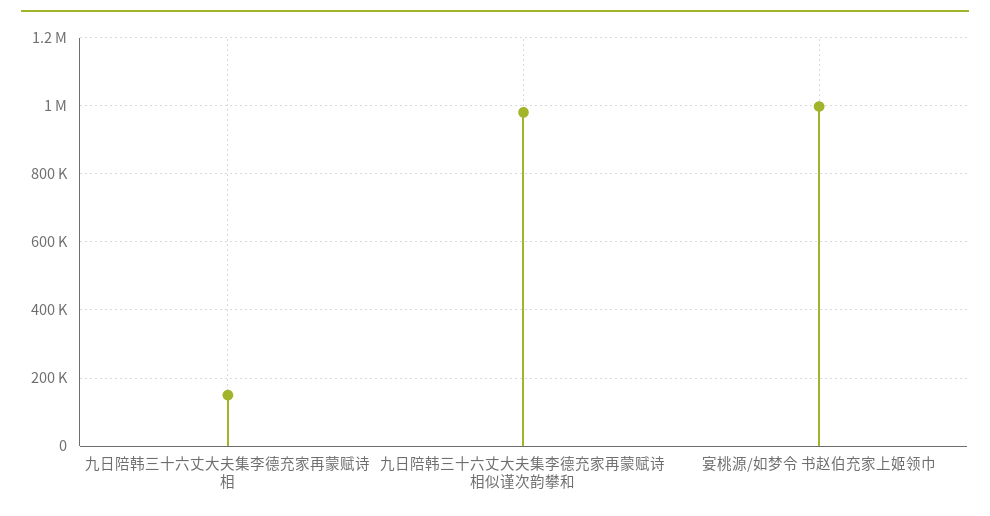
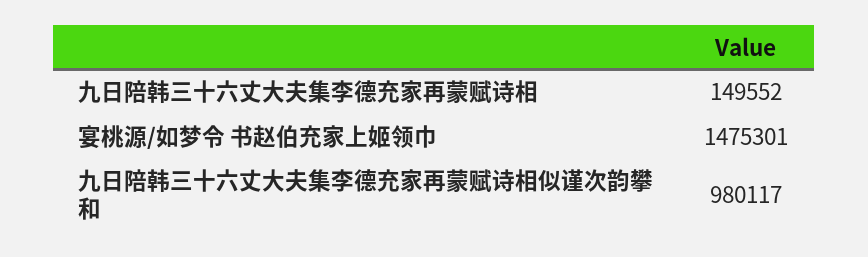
宴桃源/如梦令 书赵伯充家上姬领巾: 1000000 -> 1475301

